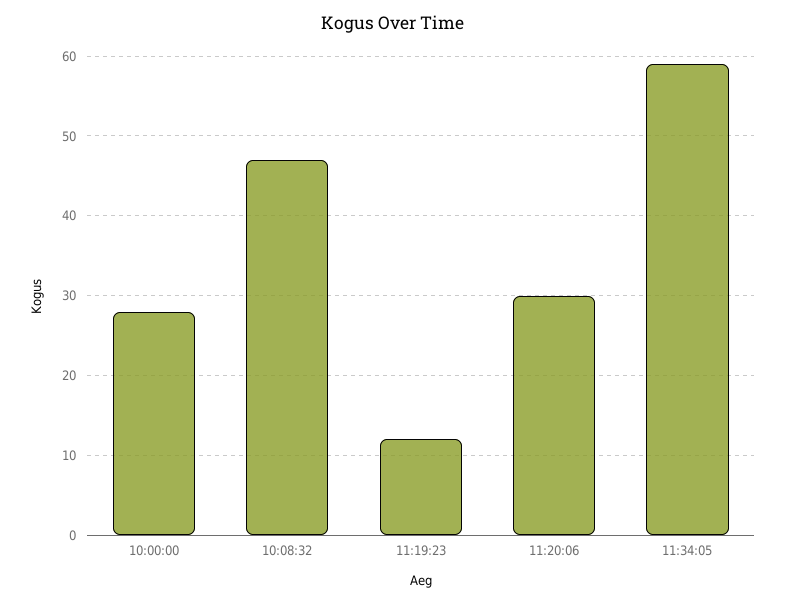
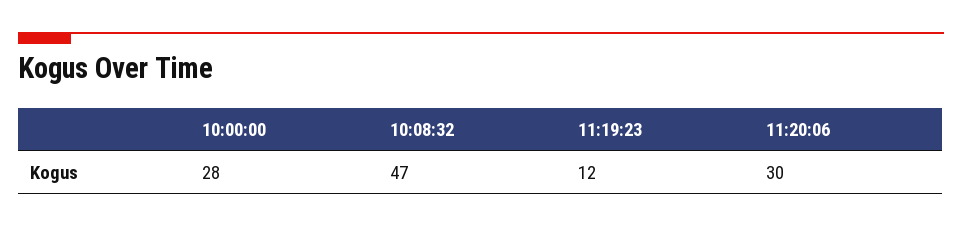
11:34:05: 59 -> none

